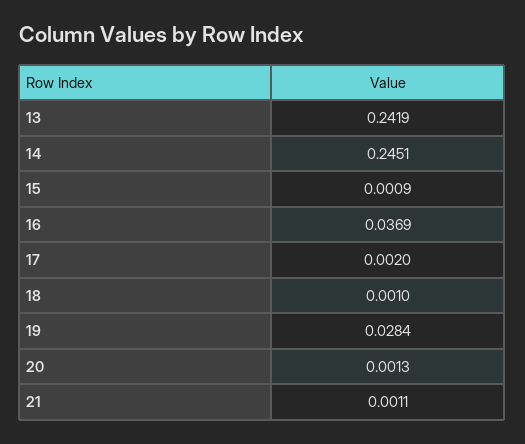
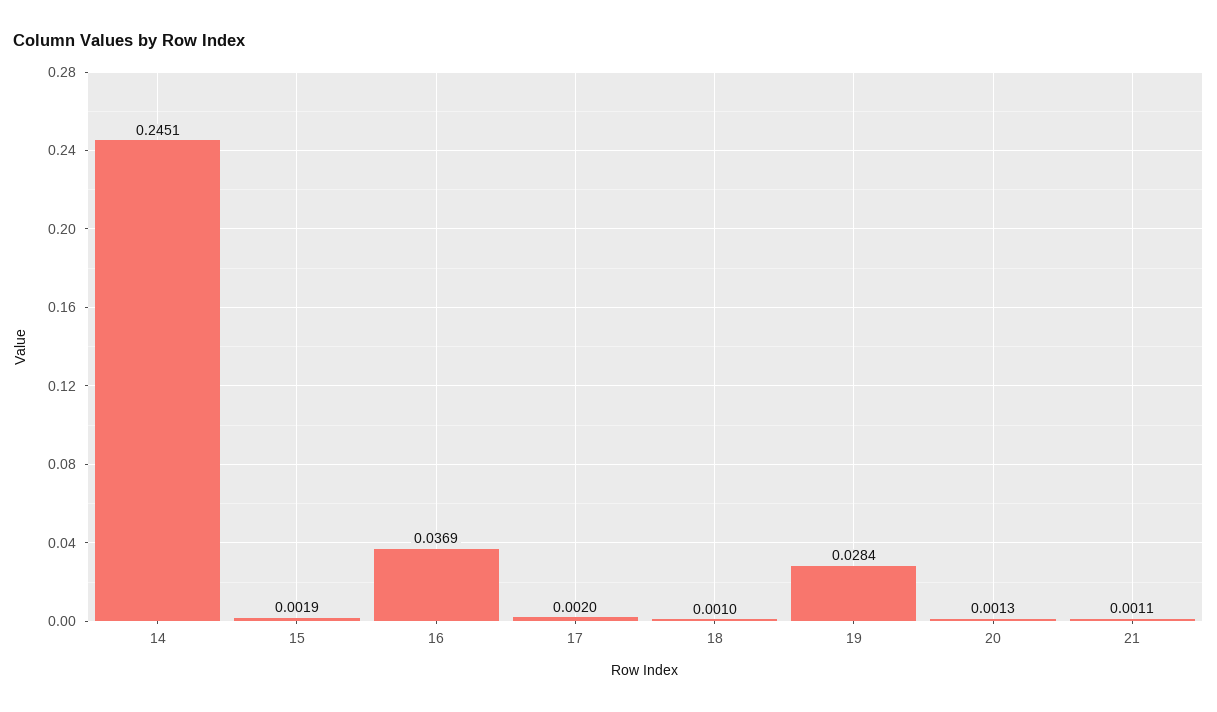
13: 0.2419 -> none
15: 0.0009 -> 0.0019

